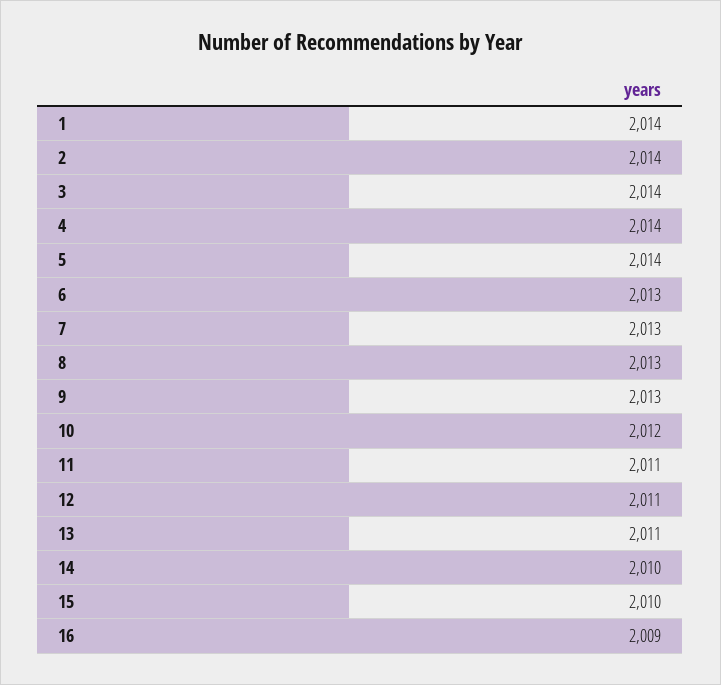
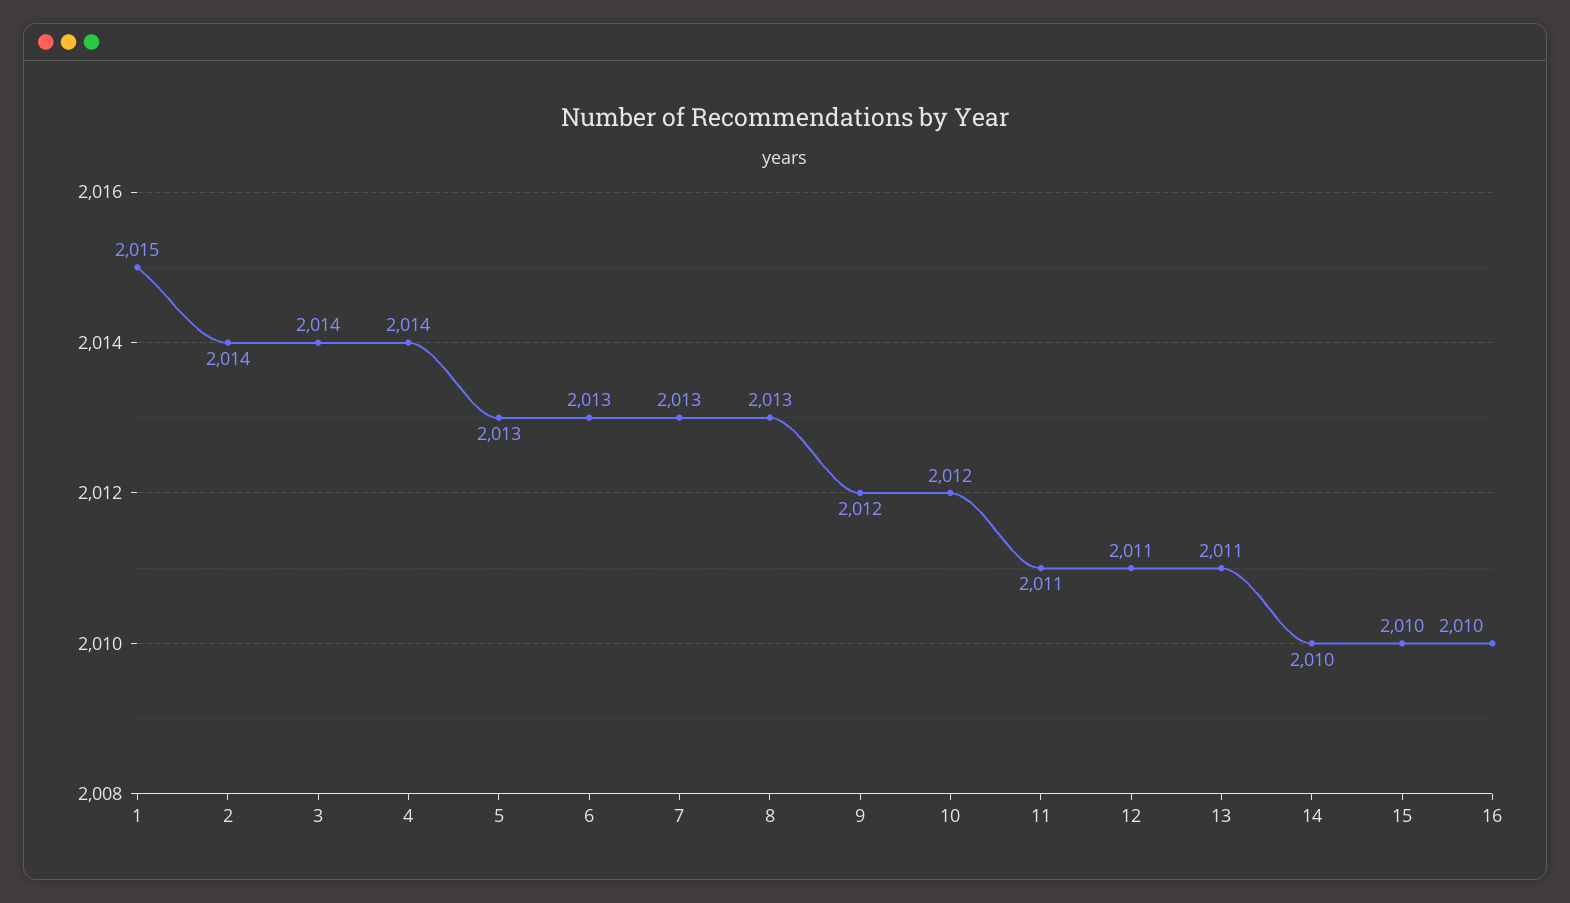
1: 2014 -> 2015
5: 2014 -> 2013
9: 2013 -> 2012
16: 2009 -> 2010

